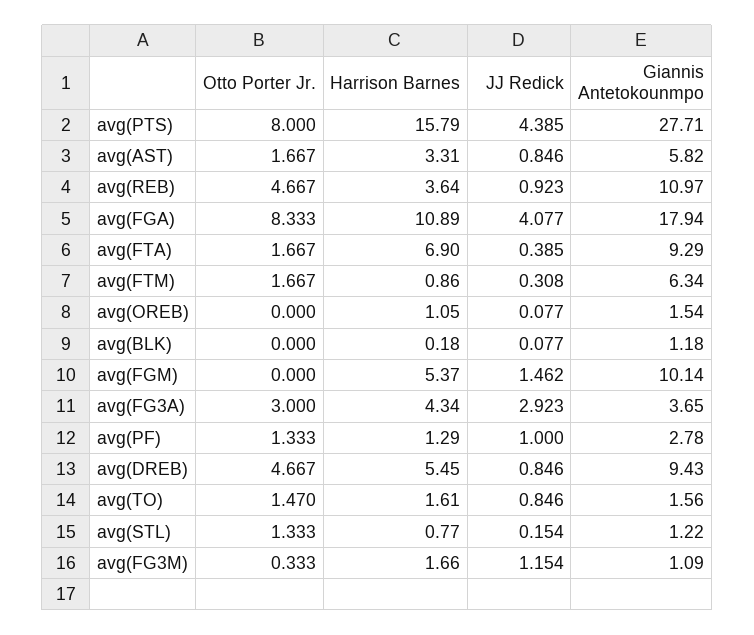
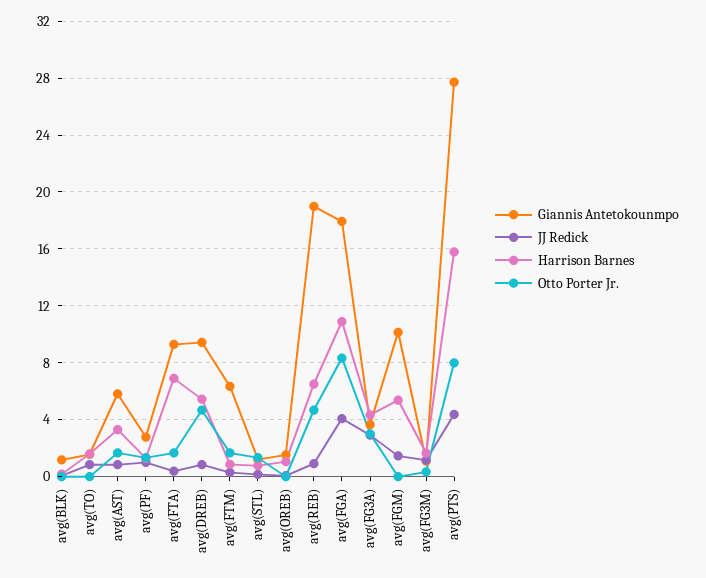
Harrison Barnes, avg(REB): 3.64 -> 6.5
Giannis Antetokounmpo, avg(REB): 10.97 -> 19
Otto Porter Jr., avg(TO): 1.47 -> 0

